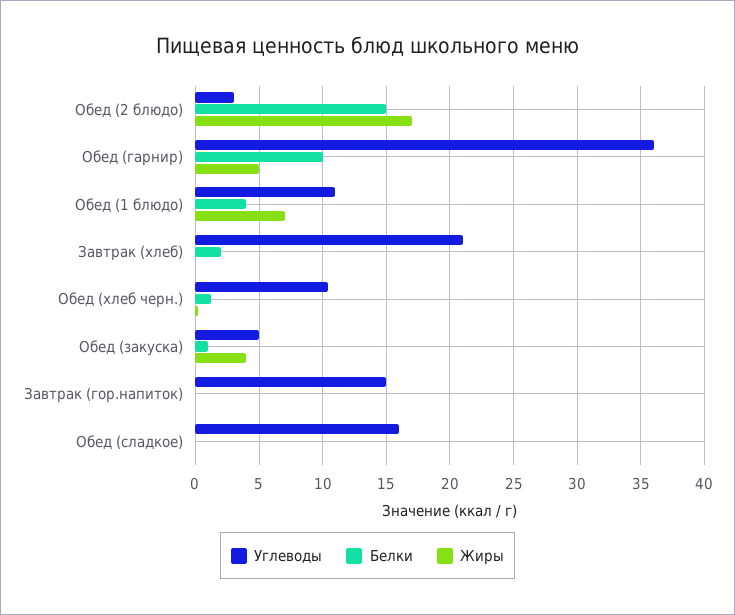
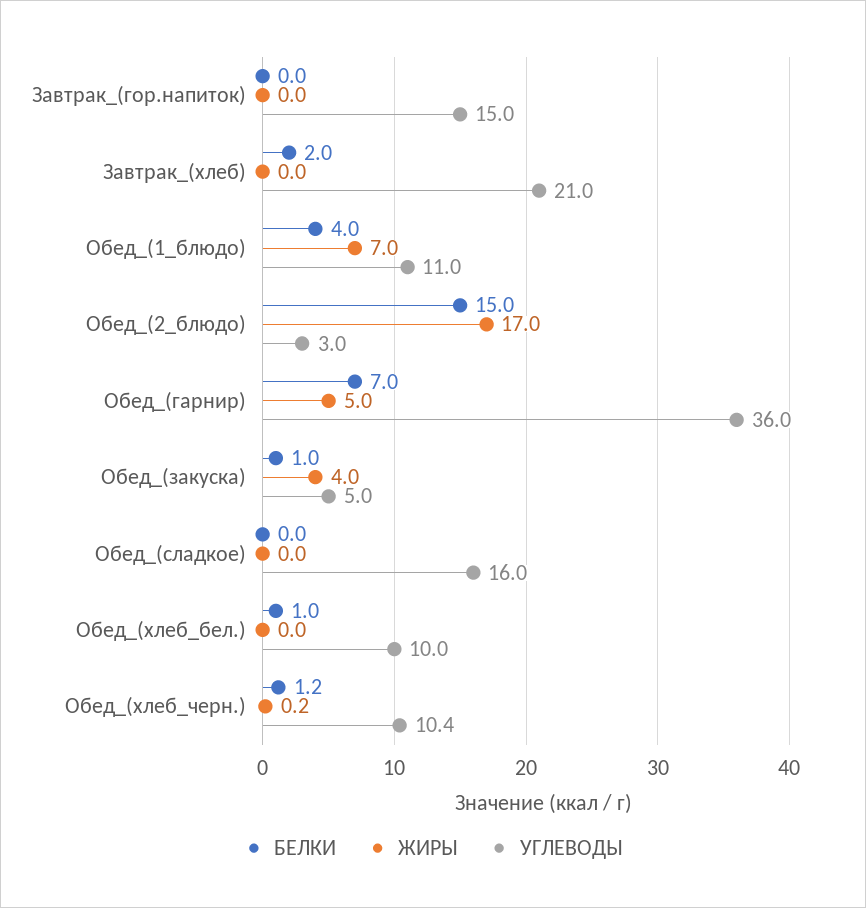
Белки, Обед (гарнир): 10 -> 7
Белки, Обед_(хлеб_бел.): none -> 1
Жиры, Обед_(хлеб_бел.): none -> 0
Углеводы, Обед_(хлеб_бел.): none -> 10

